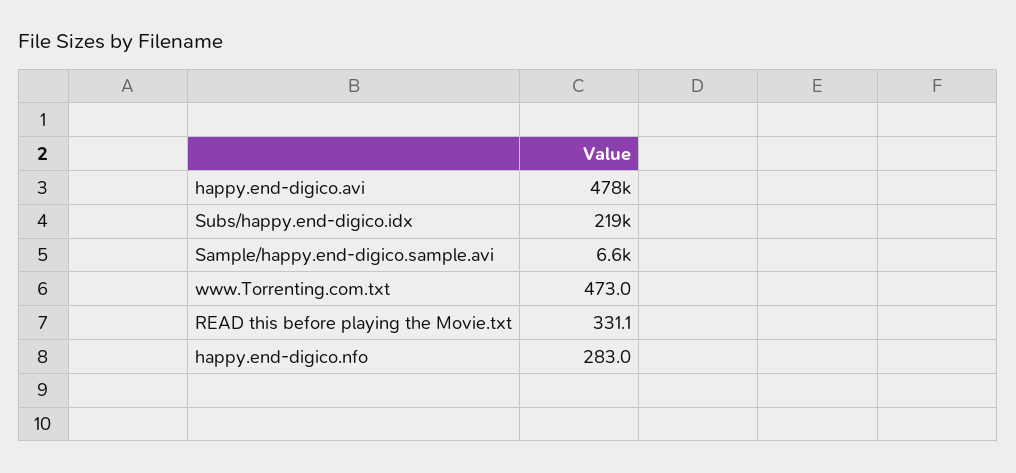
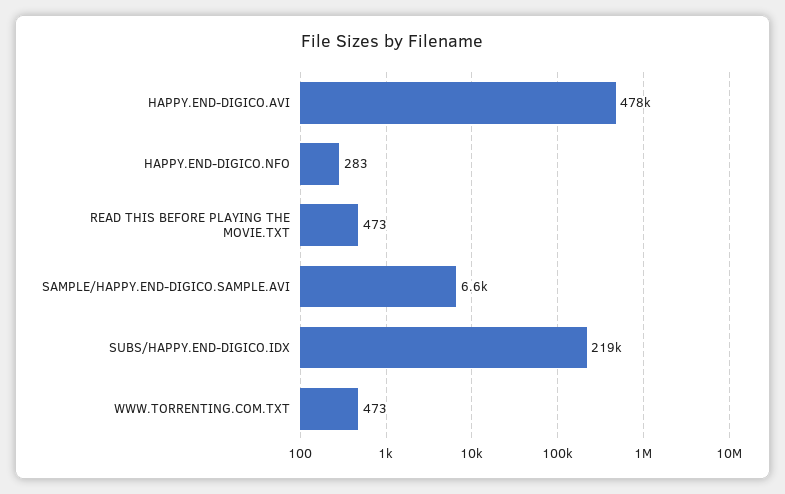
READ this before playing the Movie.txt: 331.1 -> 473

